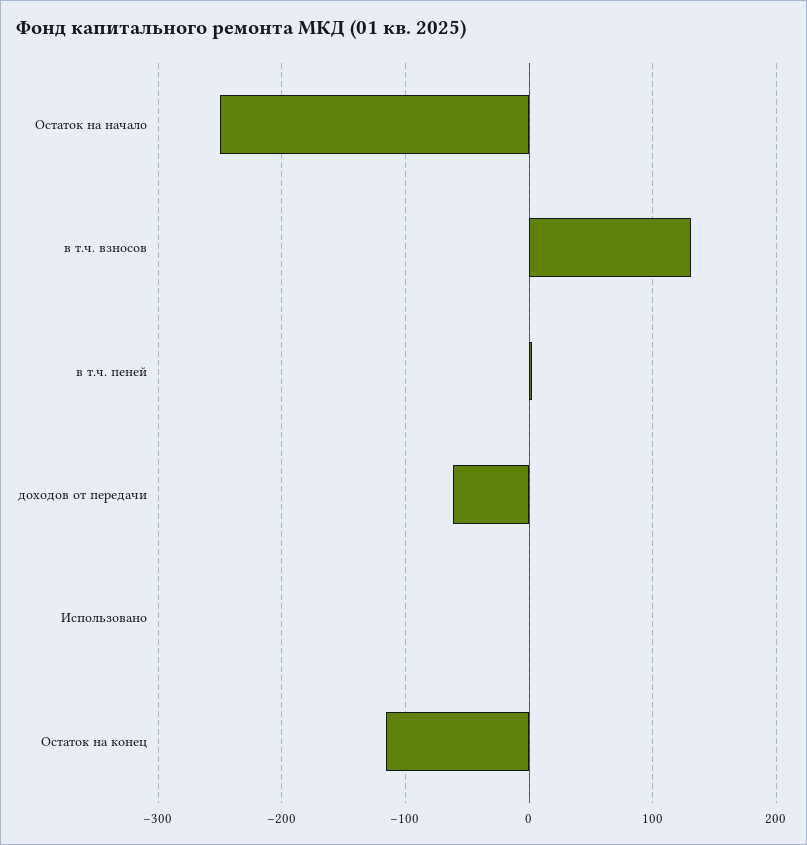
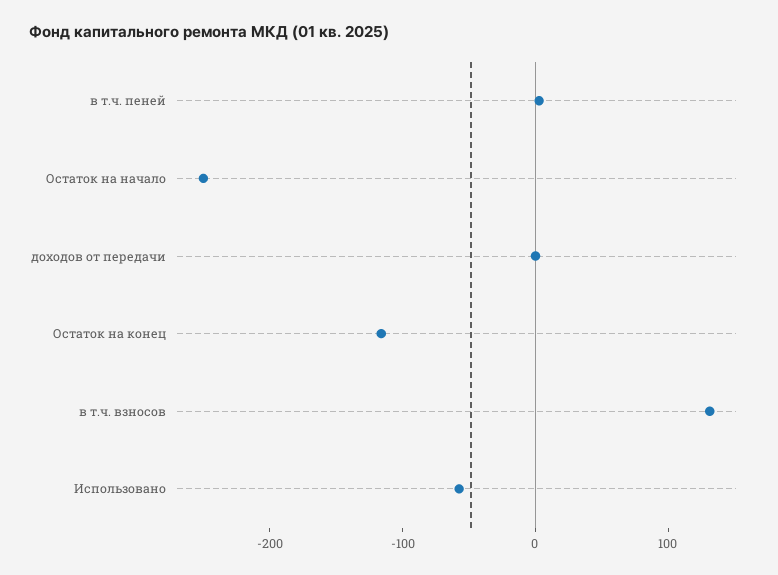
доходов от передачи: -60 -> 0
Использовано: 0 -> -60

